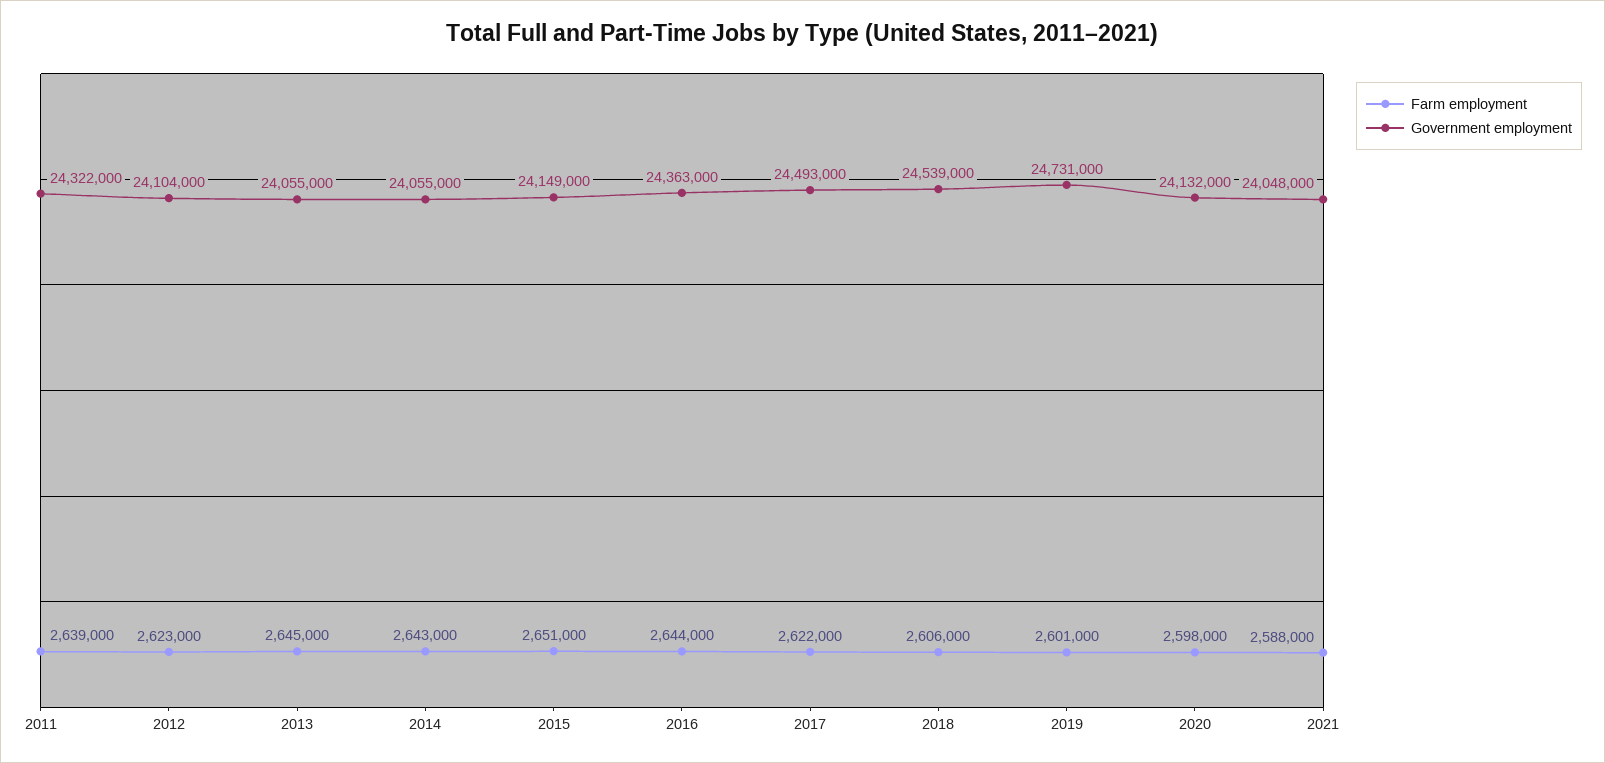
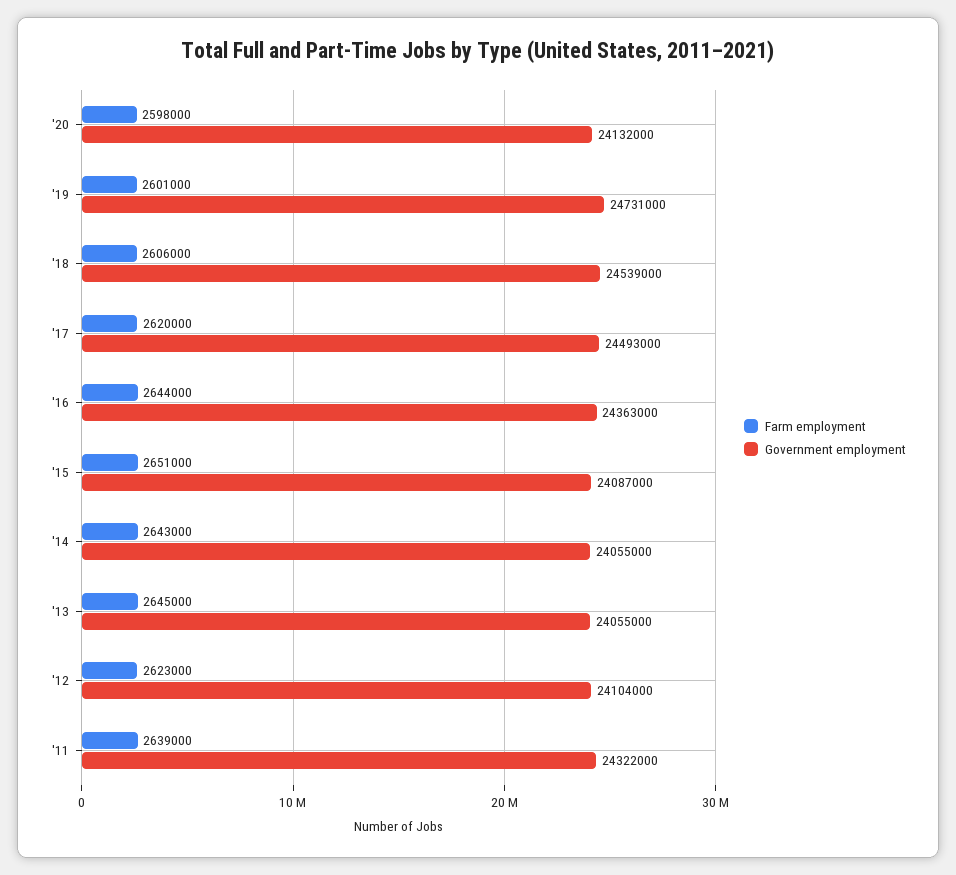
Government employment, 2015: 24149000 -> 24087000
Farm employment, 2017: 2622000 -> 2620000
Farm employment, 2021: 2588000 -> none
Government employment, 2021: 24048000 -> none

